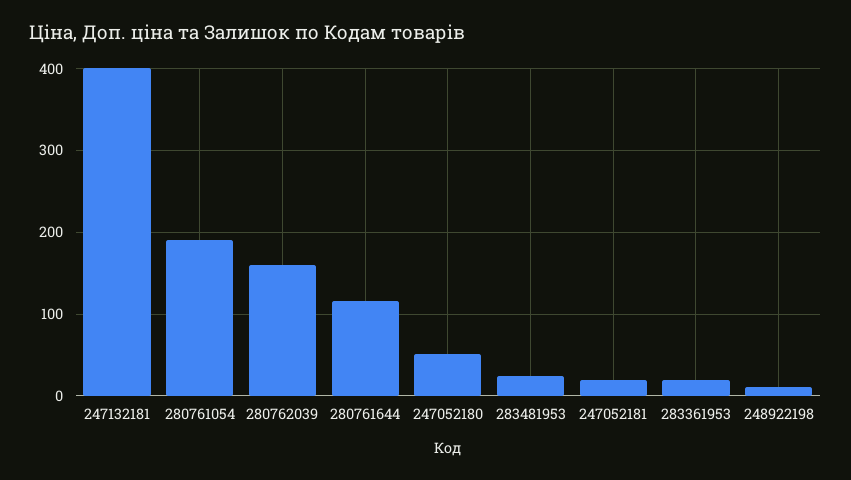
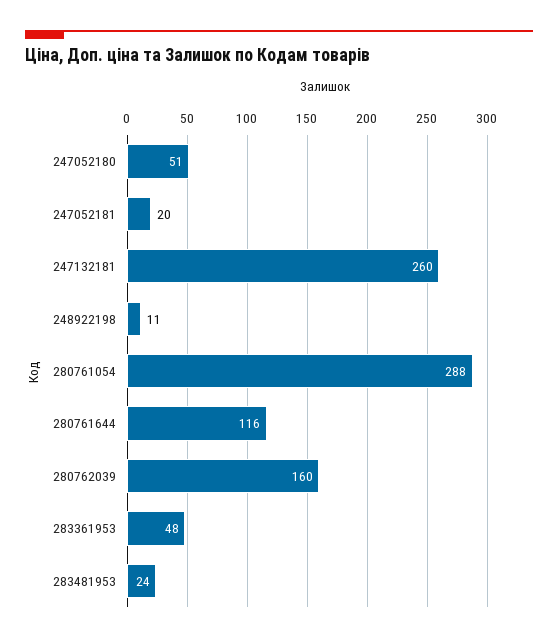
247132181: 400 -> 260
280761054: 190 -> 288
283361953: 20 -> 48

